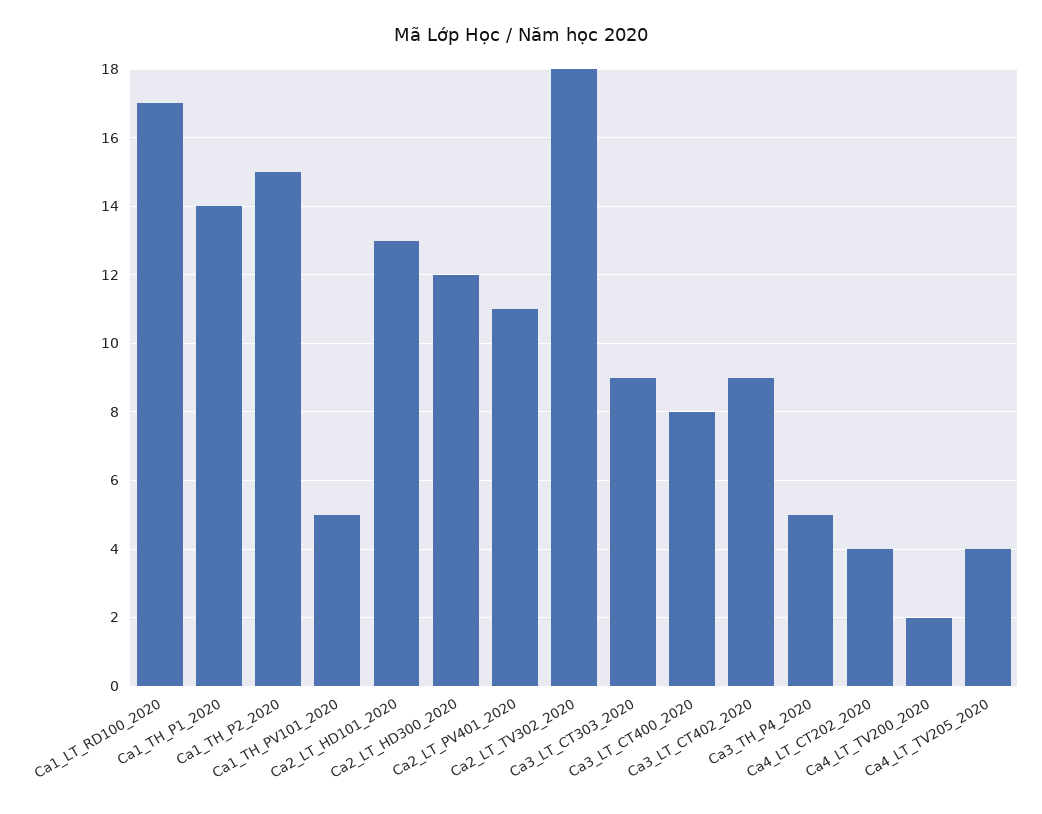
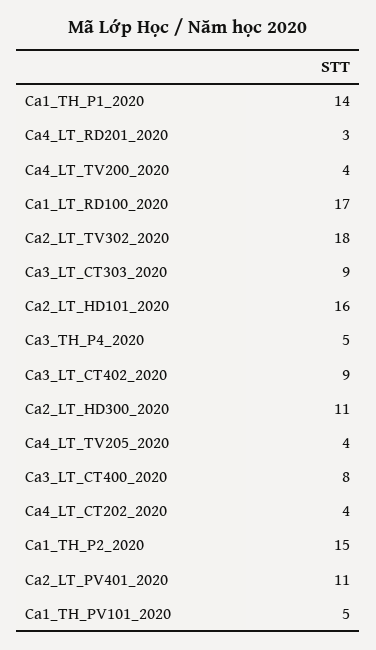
Ca2_LT_HD101_2020: 13 -> 16
Ca2_LT_HD300_2020: 12 -> 11
Ca4_LT_TV200_2020: 2 -> 4
Ca4_LT_RD201_2020: none -> 3

